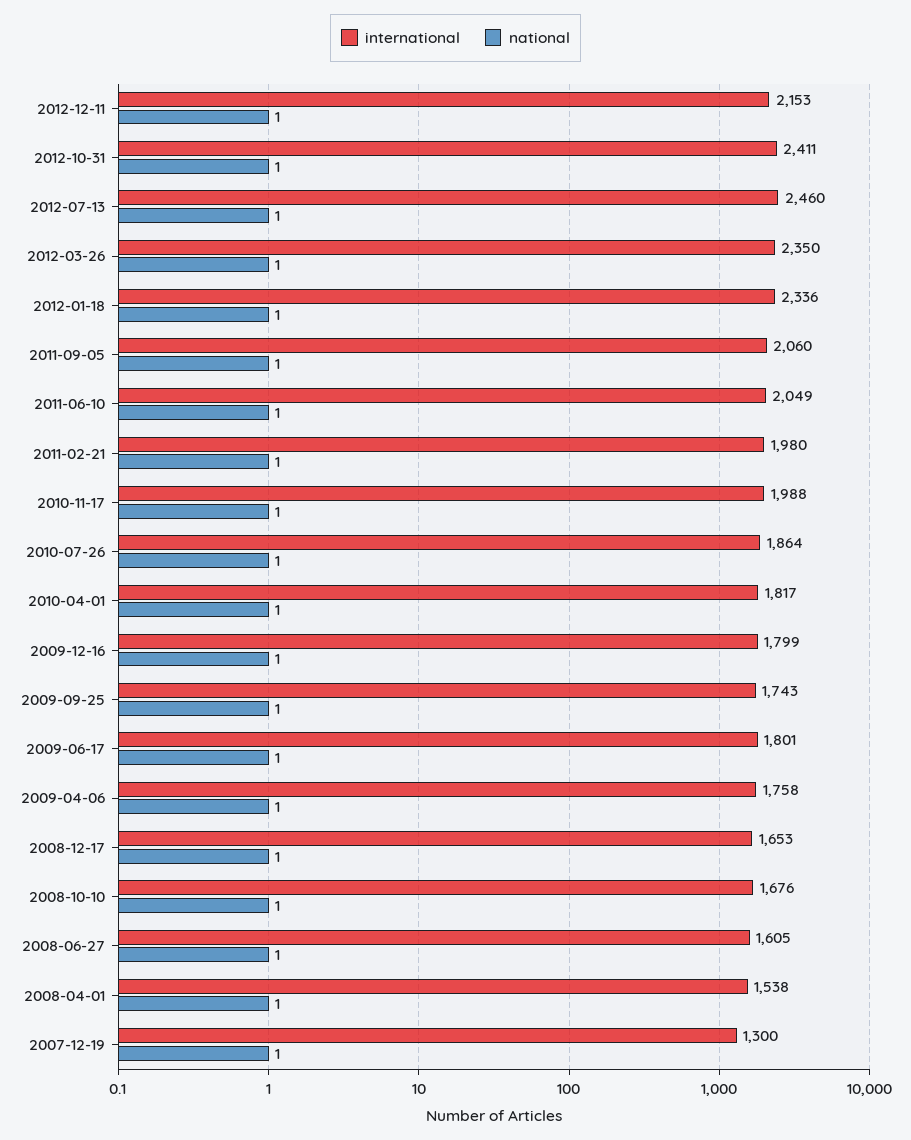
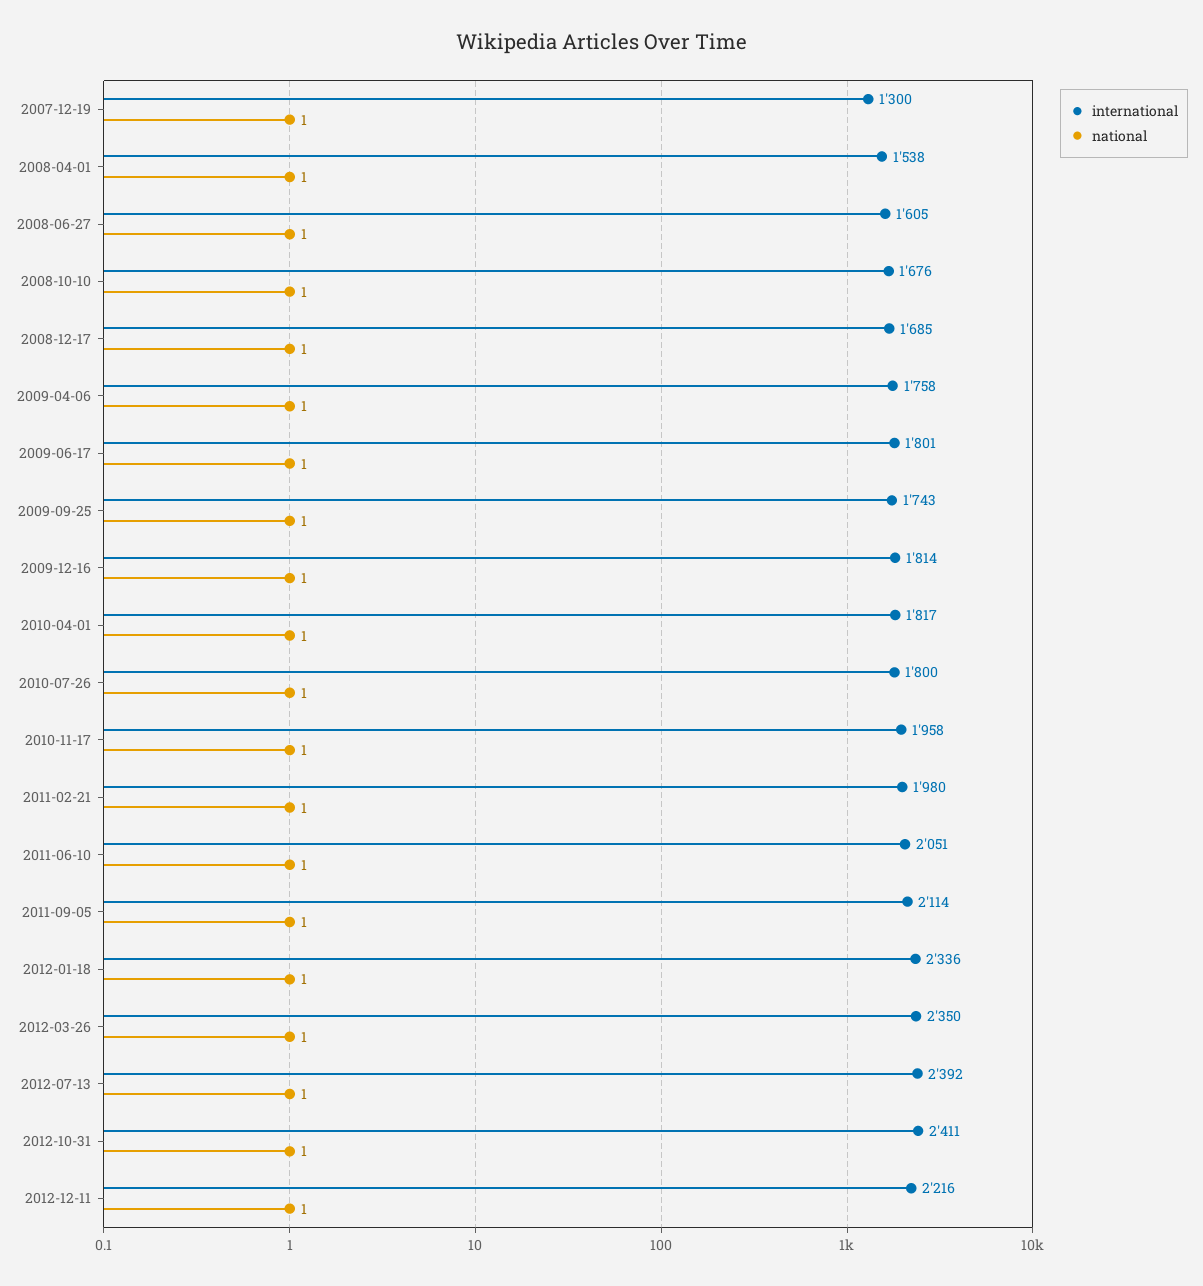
international, 2012-12-11: 2153 -> 2216
international, 2012-07-13: 2460 -> 2392
international, 2011-09-05: 2060 -> 2114
international, 2011-06-10: 2049 -> 2051
international, 2010-11-17: 1988 -> 1958
international, 2010-07-26: 1864 -> 1800
international, 2009-12-16: 1799 -> 1814
international, 2008-12-17: 1653 -> 1685

